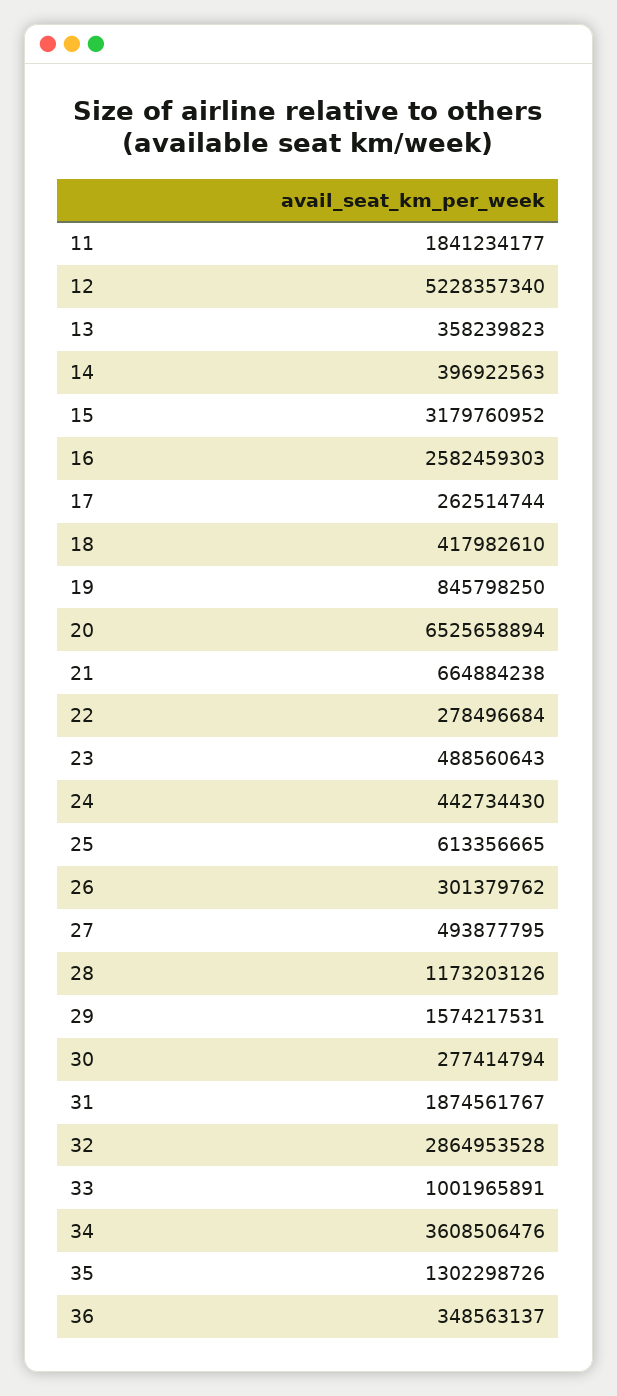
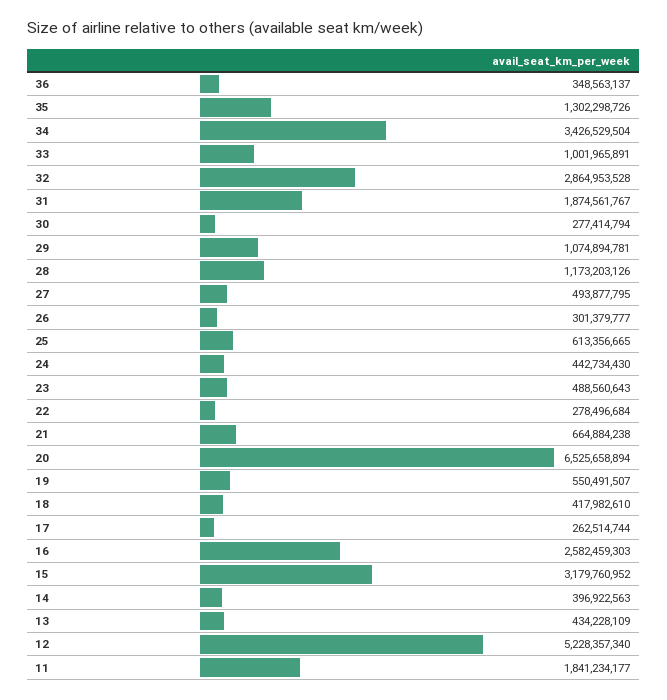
13: 358239823 -> 434228109
19: 845798250 -> 550491507
26: 301379762 -> 301379777
29: 1574217531 -> 1074894781
34: 3608506476 -> 3426529504

